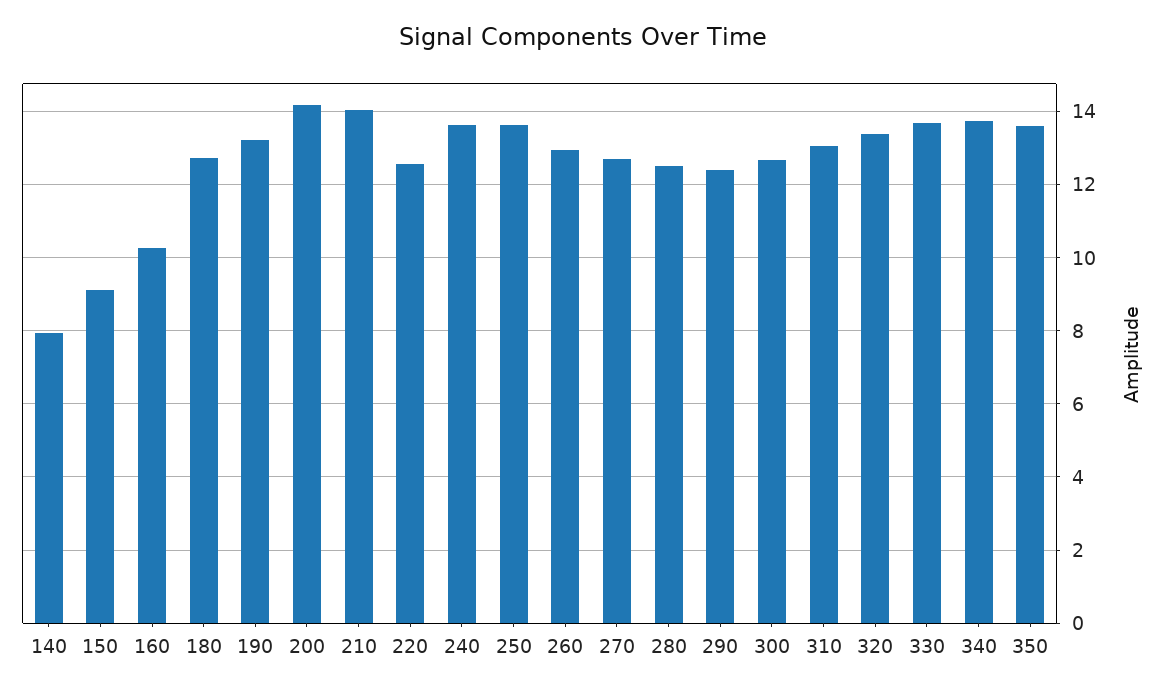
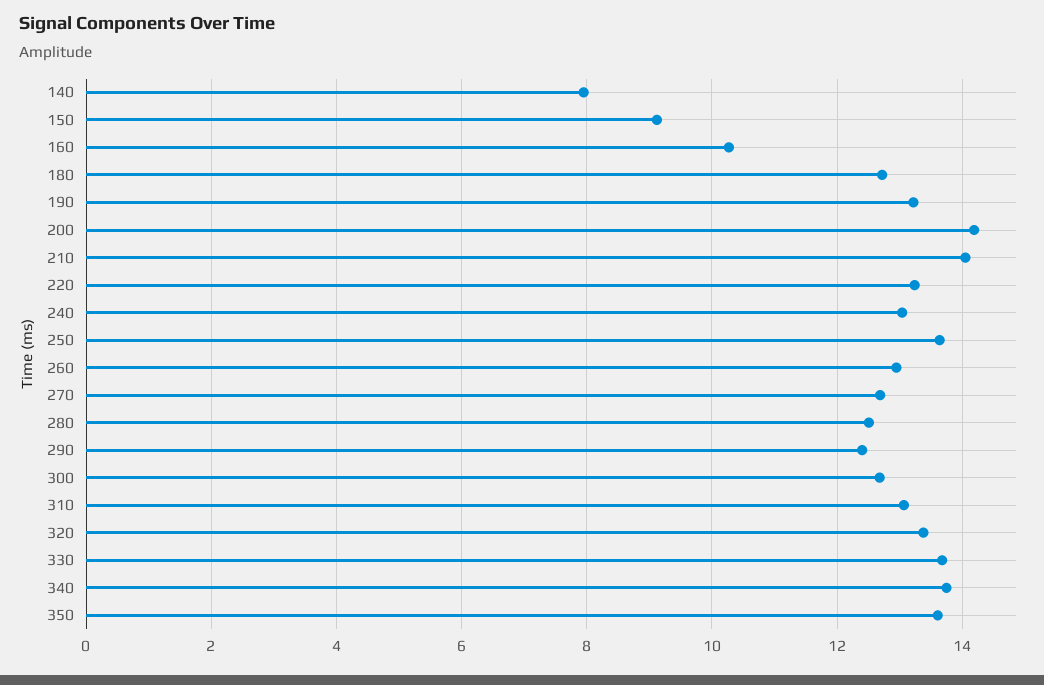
220: 12.6 -> 13.2
240: 13.6 -> 13

